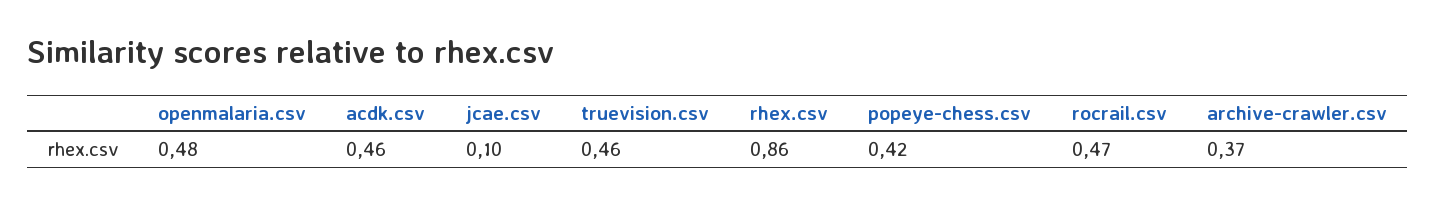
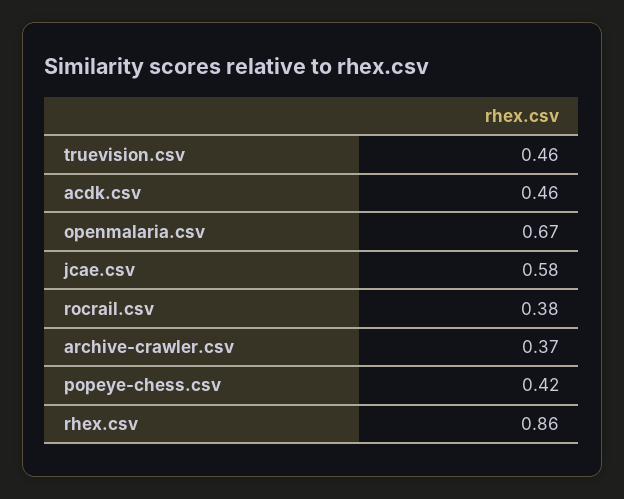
openmalaria.csv: 0.48 -> 0.67
jcae.csv: 0.1 -> 0.58
rocrail.csv: 0.47 -> 0.38

